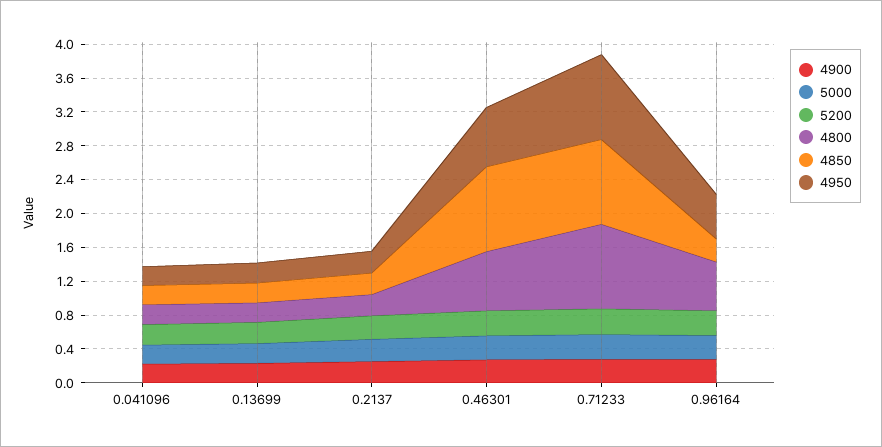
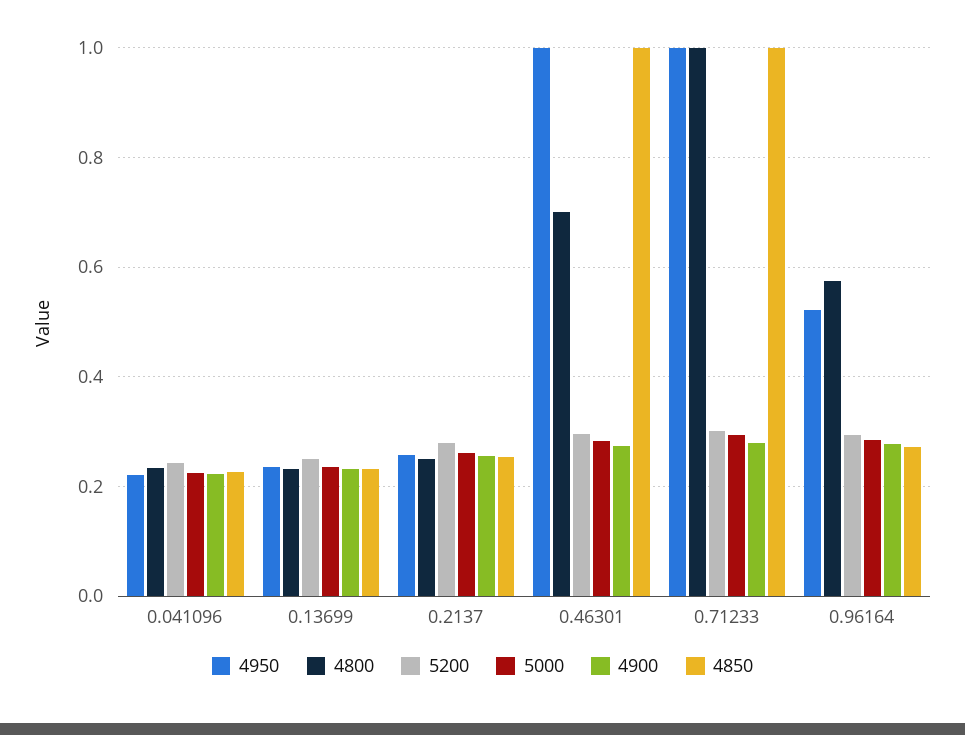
4950, 0.46301: 0.7 -> 1

